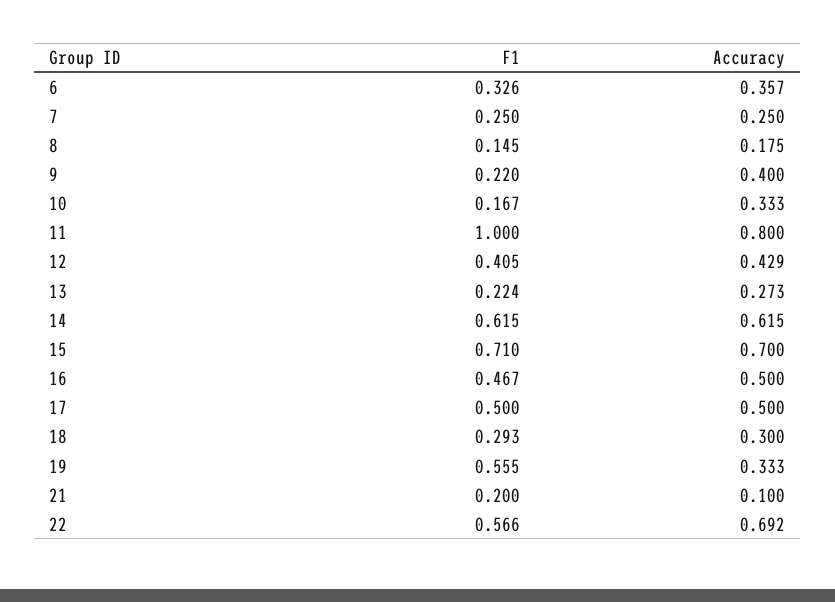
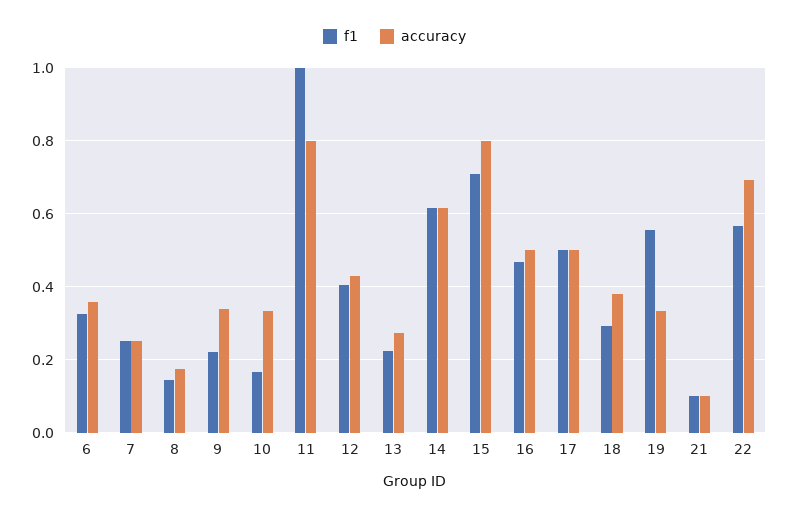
Accuracy, 9: 0.4 -> 0.34
Accuracy, 15: 0.7 -> 0.8
Accuracy, 18: 0.3 -> 0.38
F1, 21: 0.2 -> 0.1

